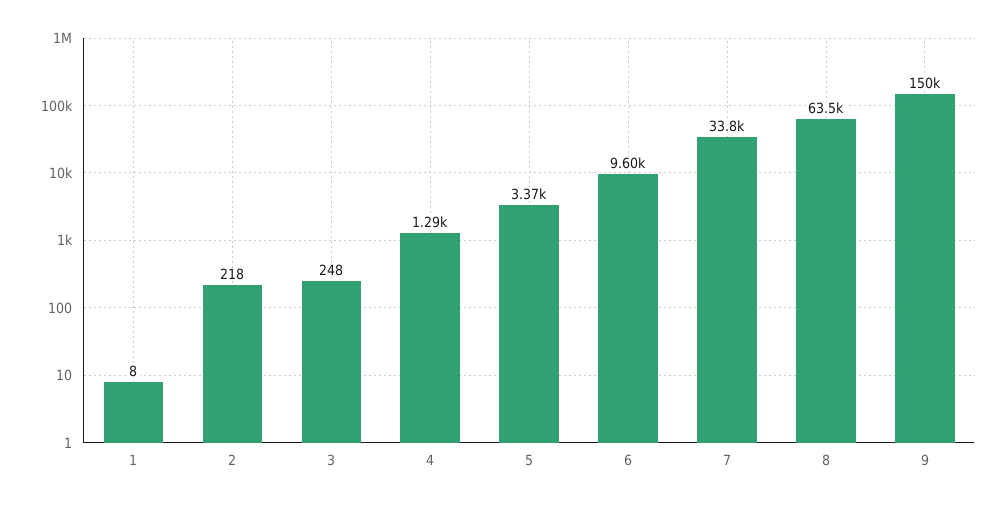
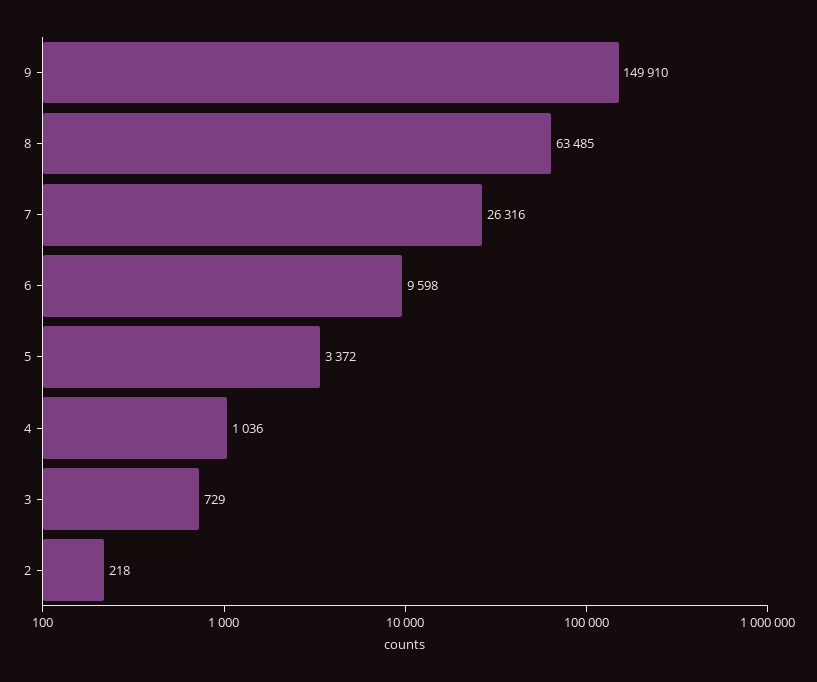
1: 8 -> none
3: 248 -> 729
4: 1290 -> 1036
7: 33800 -> 26316

